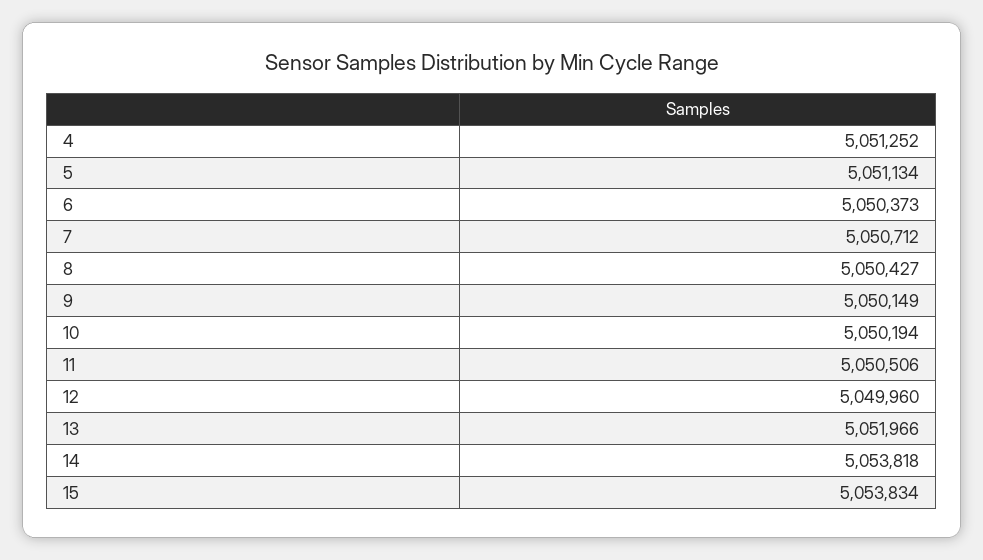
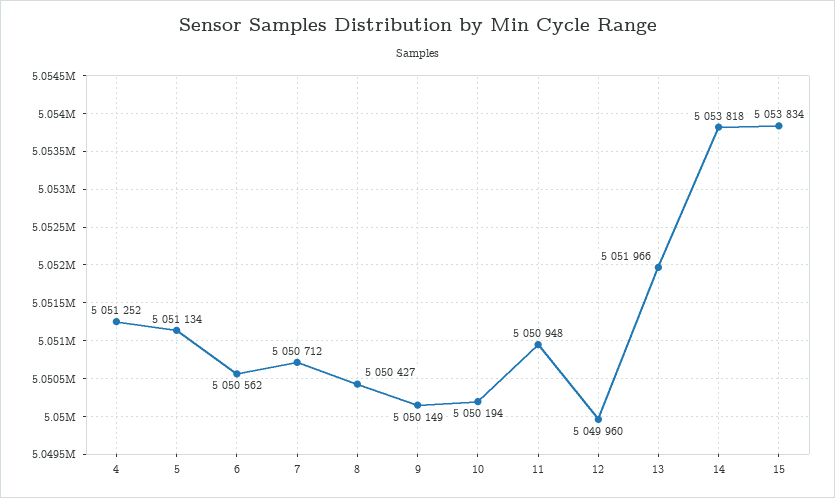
6: 5050373 -> 5050562
11: 5050506 -> 5050948

